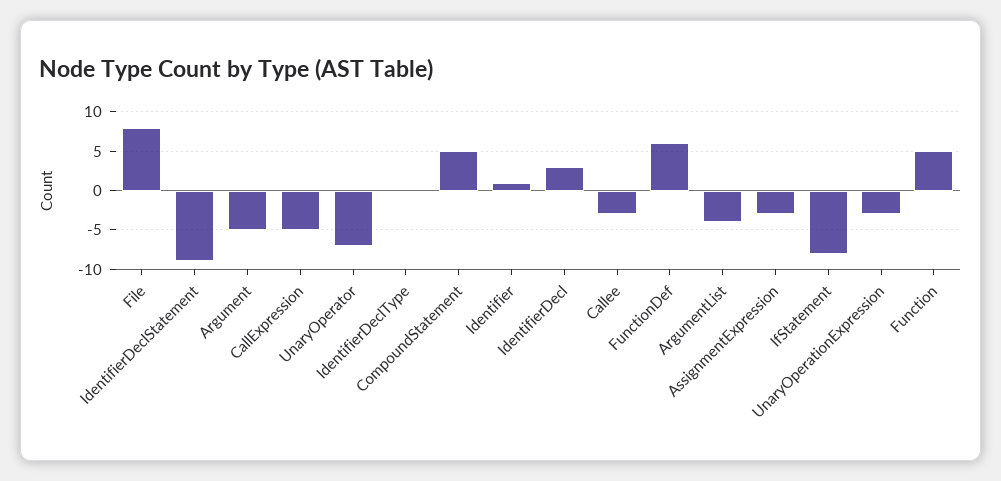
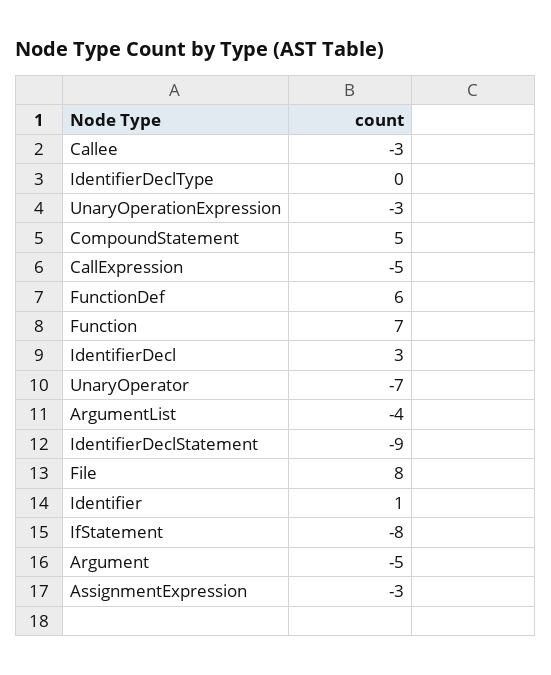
Function: 5 -> 7

